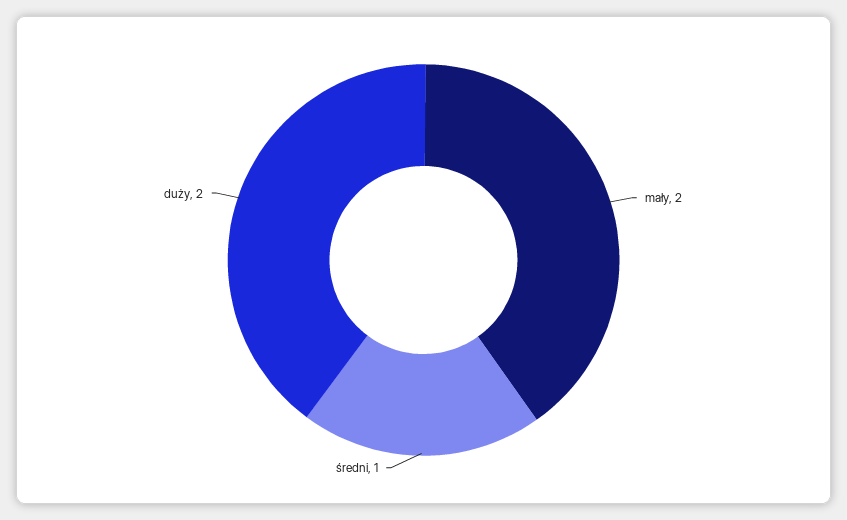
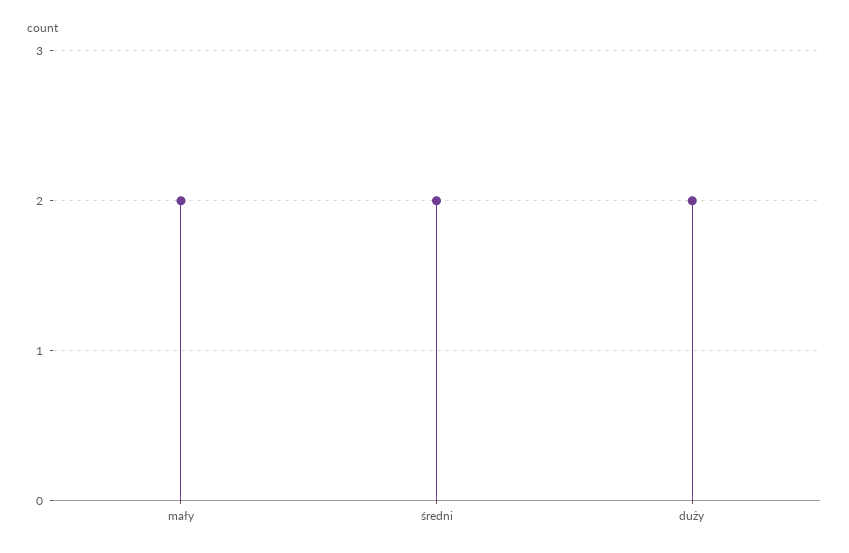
średni: 1 -> 2

